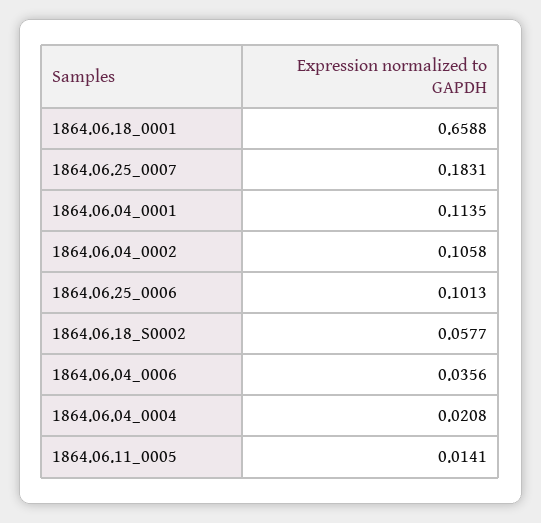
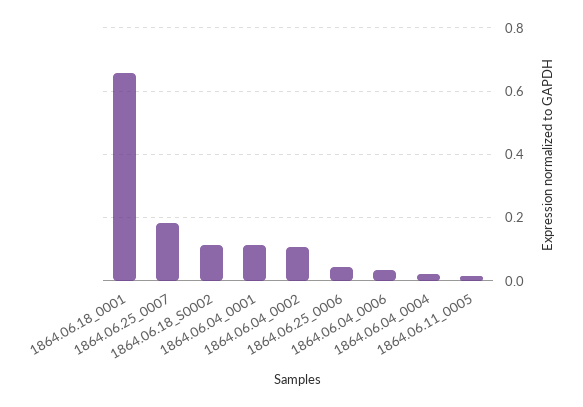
1864.06.25_0006: 0.1013 -> 0.04
1864.06.18_S0002: 0.0577 -> 0.12

